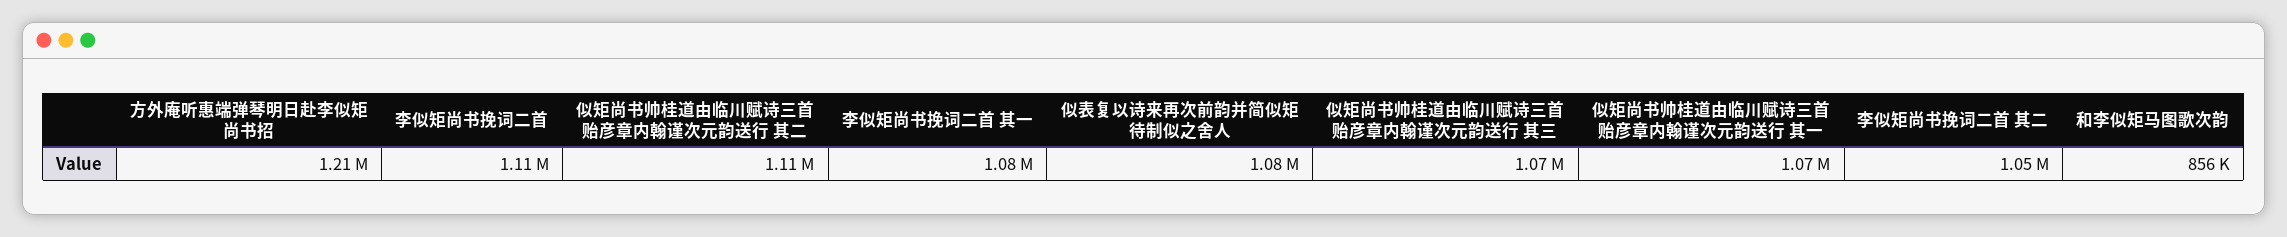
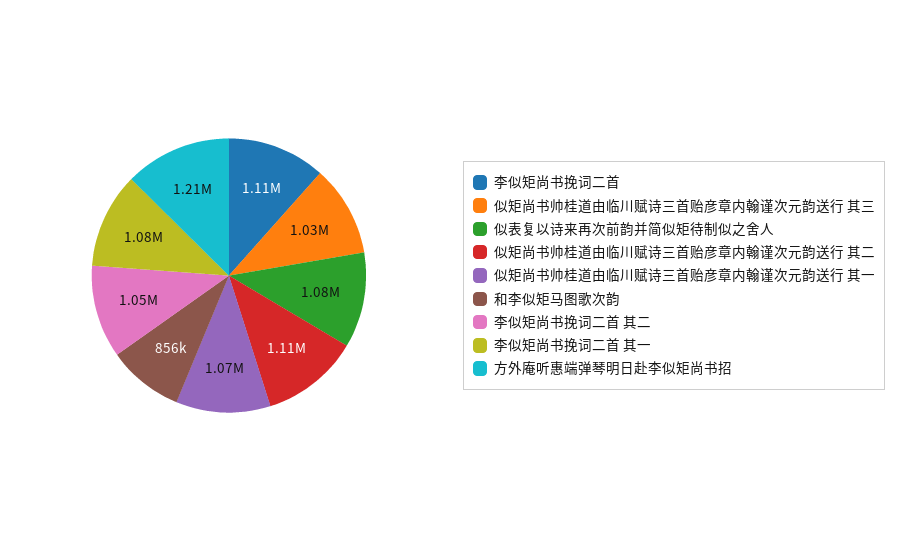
似矩尚书帅桂道由临川赋诗三首贻彦章内翰谨次元韵送行 其三: 1070000 -> 1030000

